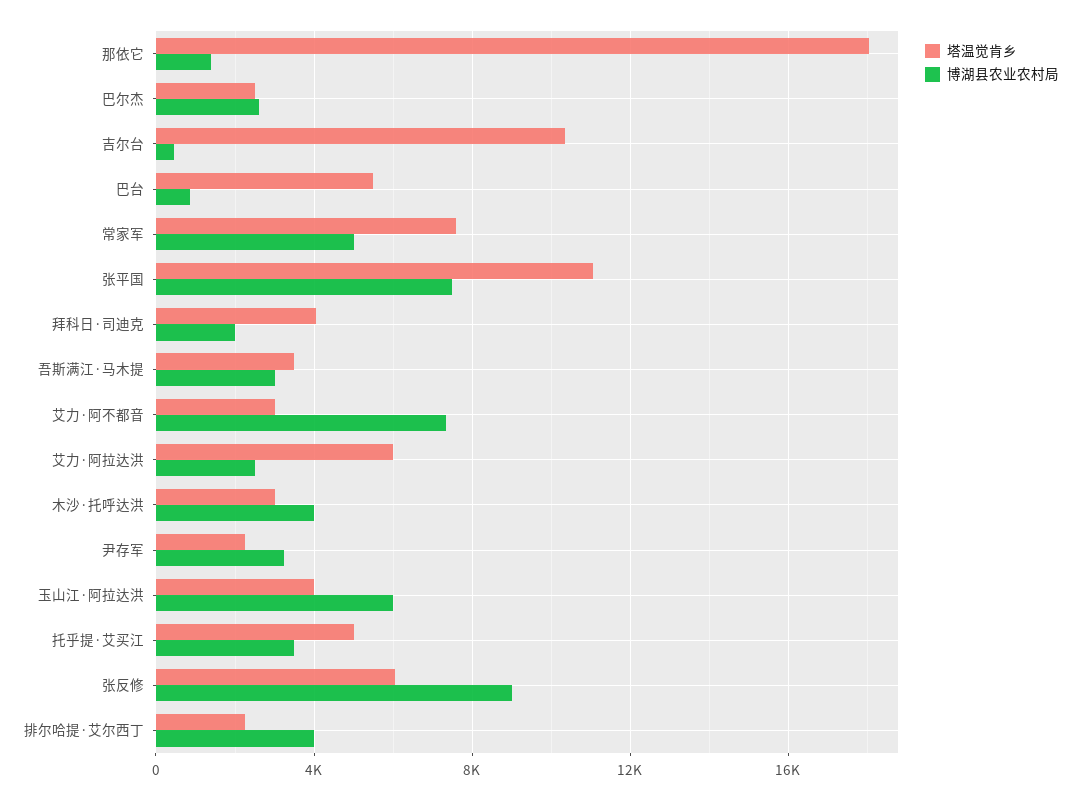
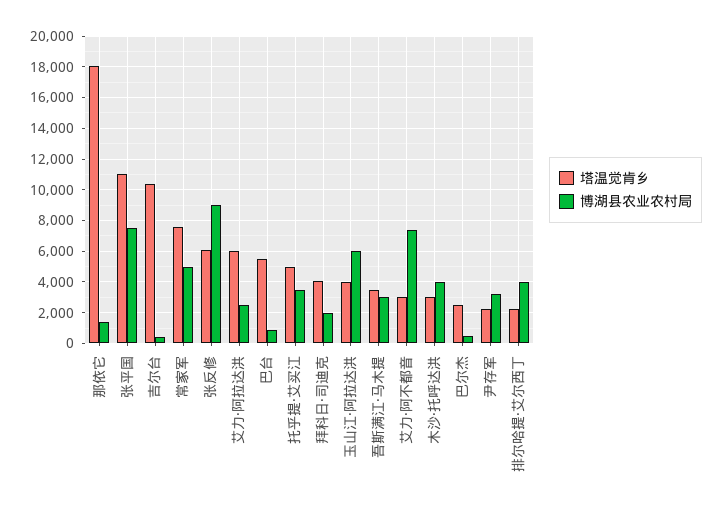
博湖县农业农村局, 巴尔杰: 2500 -> 500

